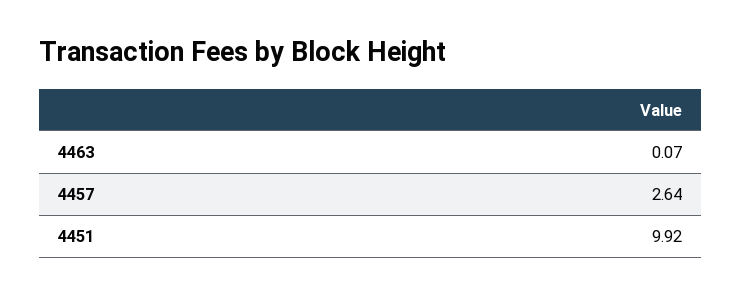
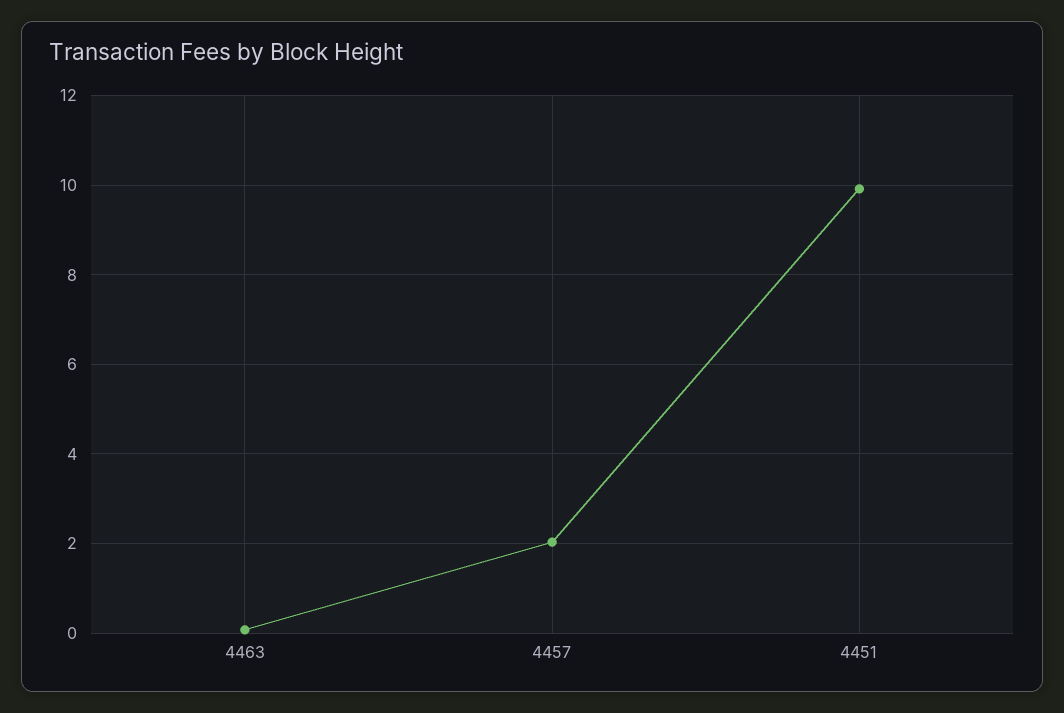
4457: 2.64 -> 2

